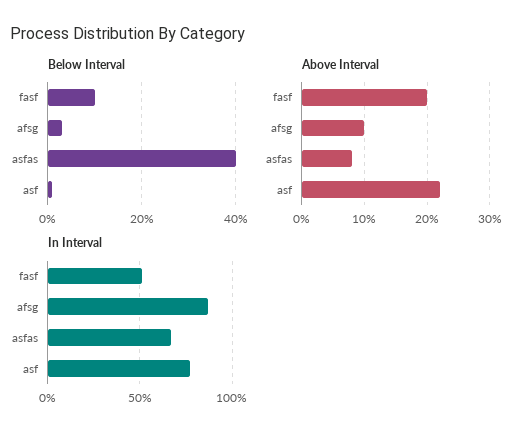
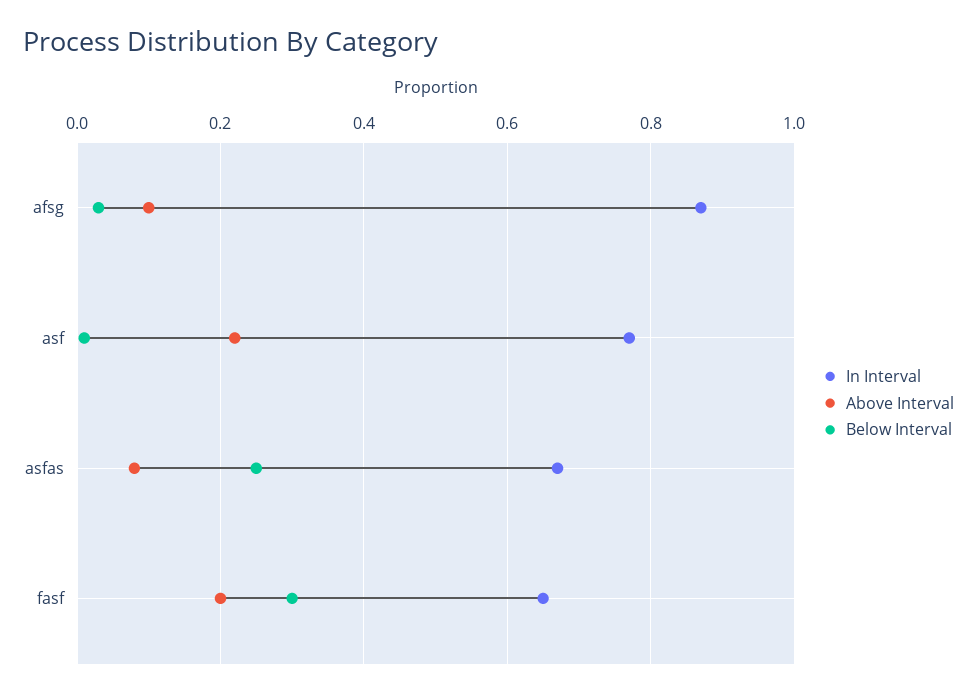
Below Interval, fasf: 0.1 -> 0.3
Below Interval, asfas: 0.4 -> 0.25
In Interval, fasf: 0.5 -> 0.65

